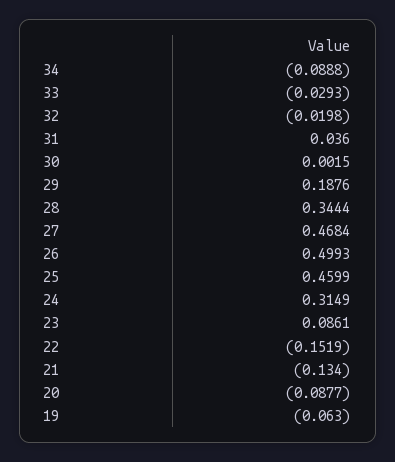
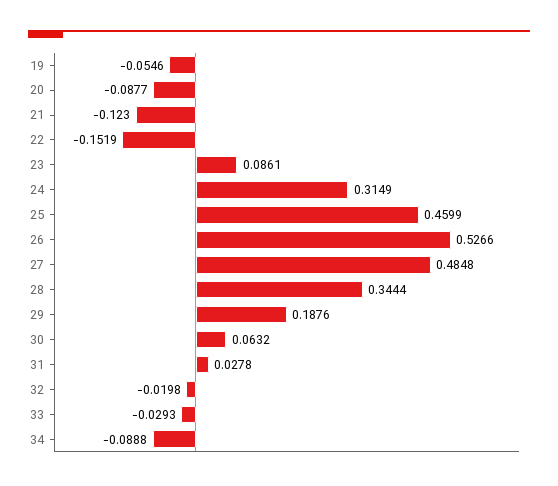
31: 0.036 -> 0.0278
30: 0.0015 -> 0.0632
27: 0.4684 -> 0.4848
26: 0.4993 -> 0.5266
21: -0.134 -> -0.123
19: -0.063 -> -0.0546

